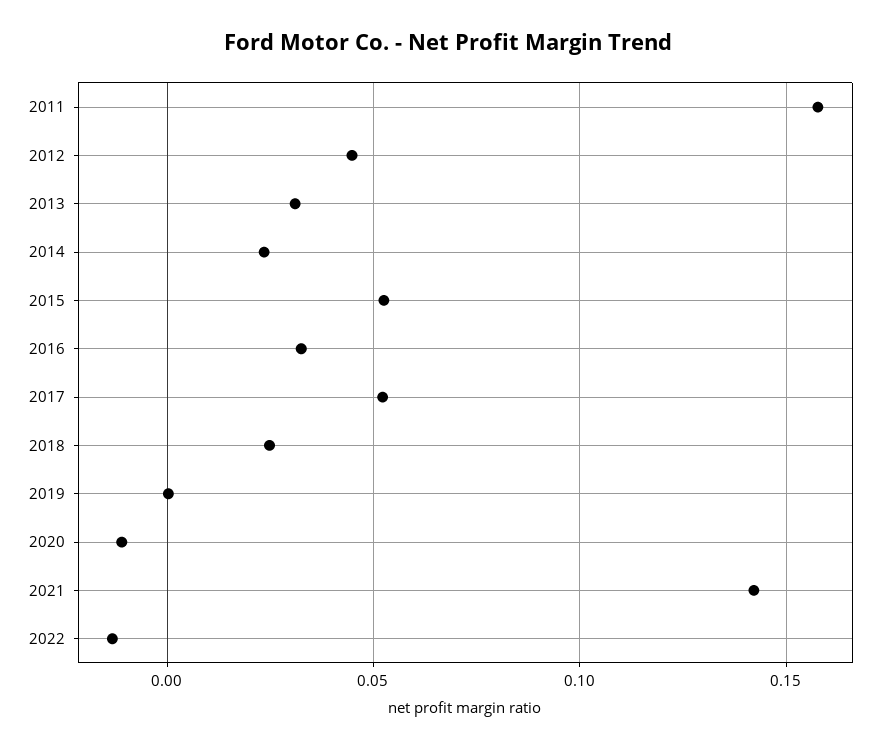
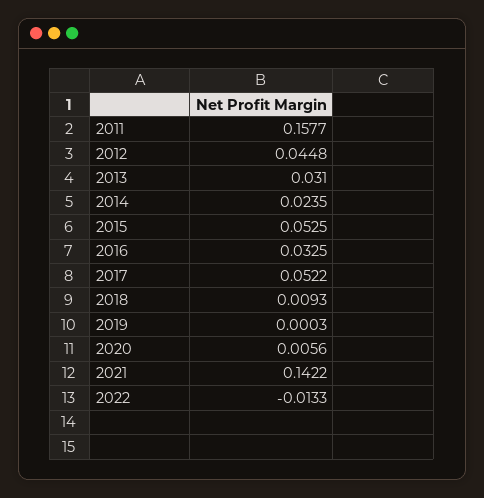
2018: 0.025 -> 0.0093
2020: -0.01 -> 0.0056

